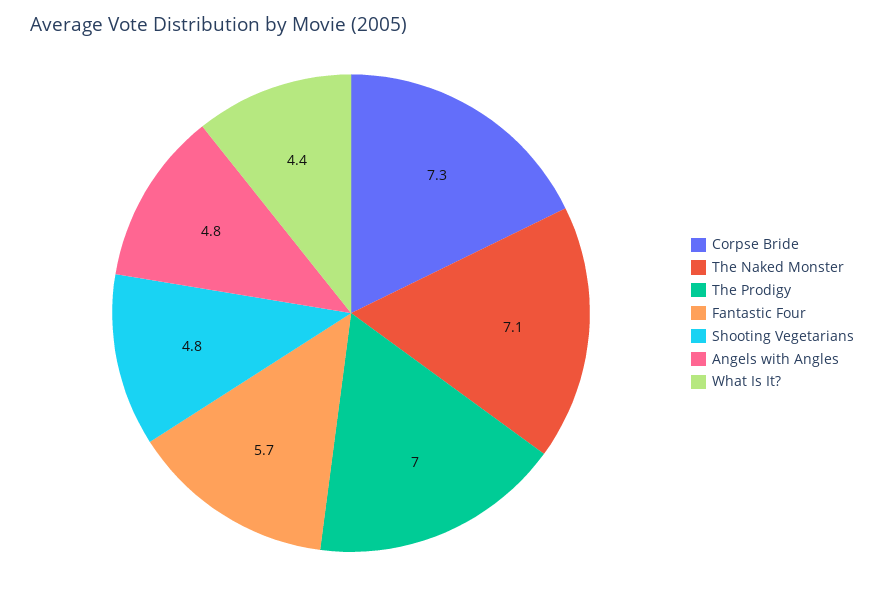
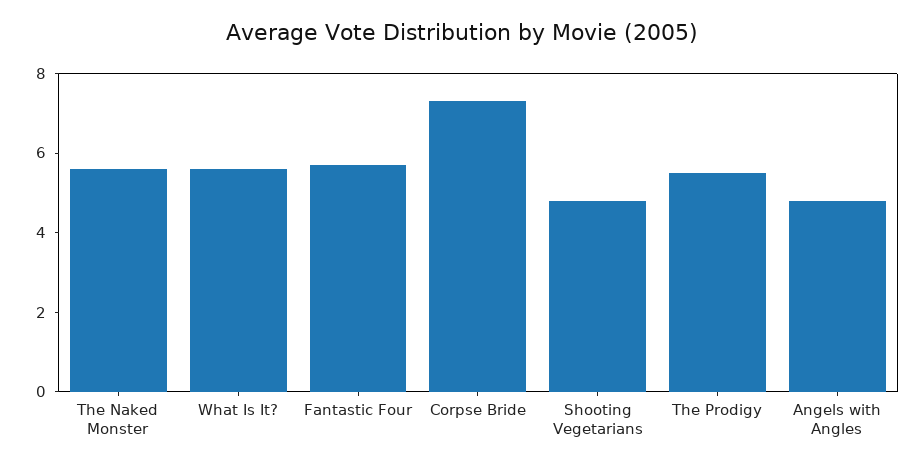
The Naked Monster: 7.1 -> 5.5
The Prodigy: 7 -> 5.5
What Is It?: 4.4 -> 5.5

